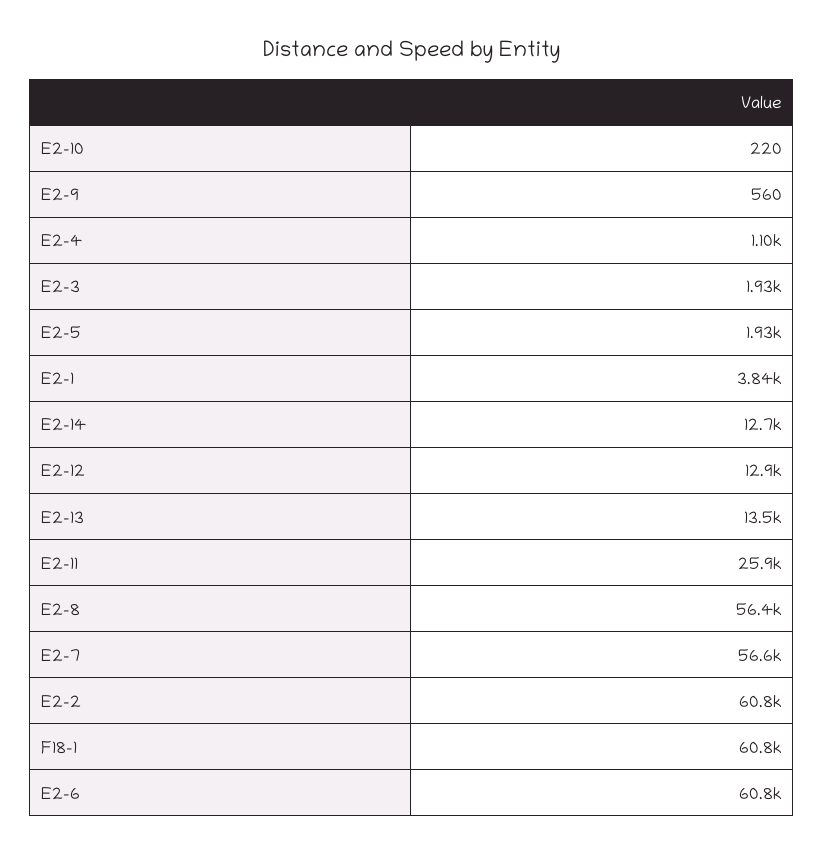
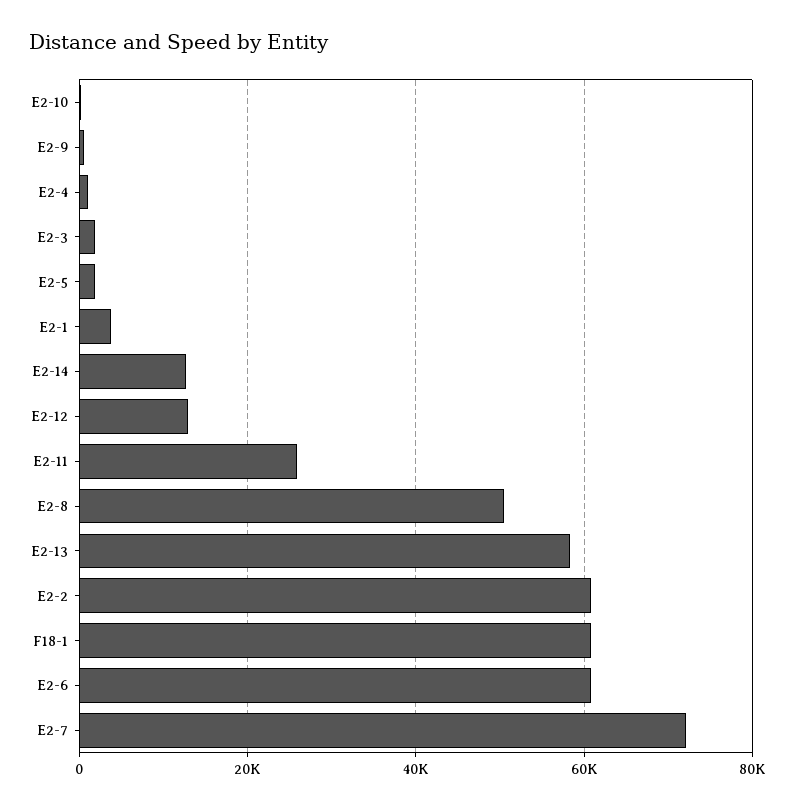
E2-13: 13500 -> 58000
E2-8: 56400 -> 50000
E2-7: 56600 -> 72000

